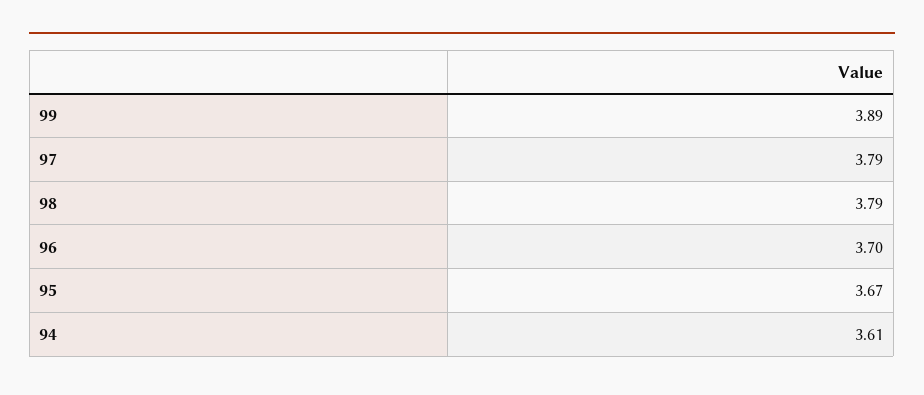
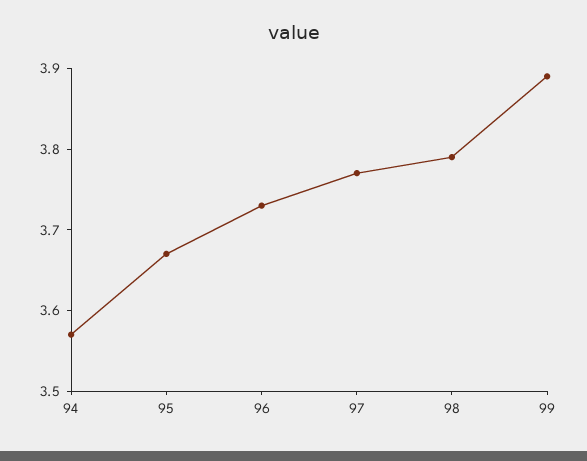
97: 3.79 -> 3.77
96: 3.7 -> 3.73
94: 3.61 -> 3.57

